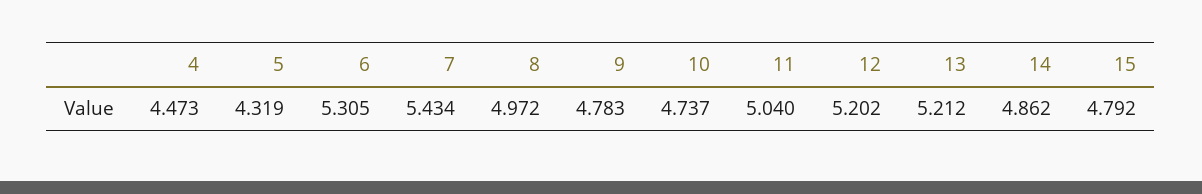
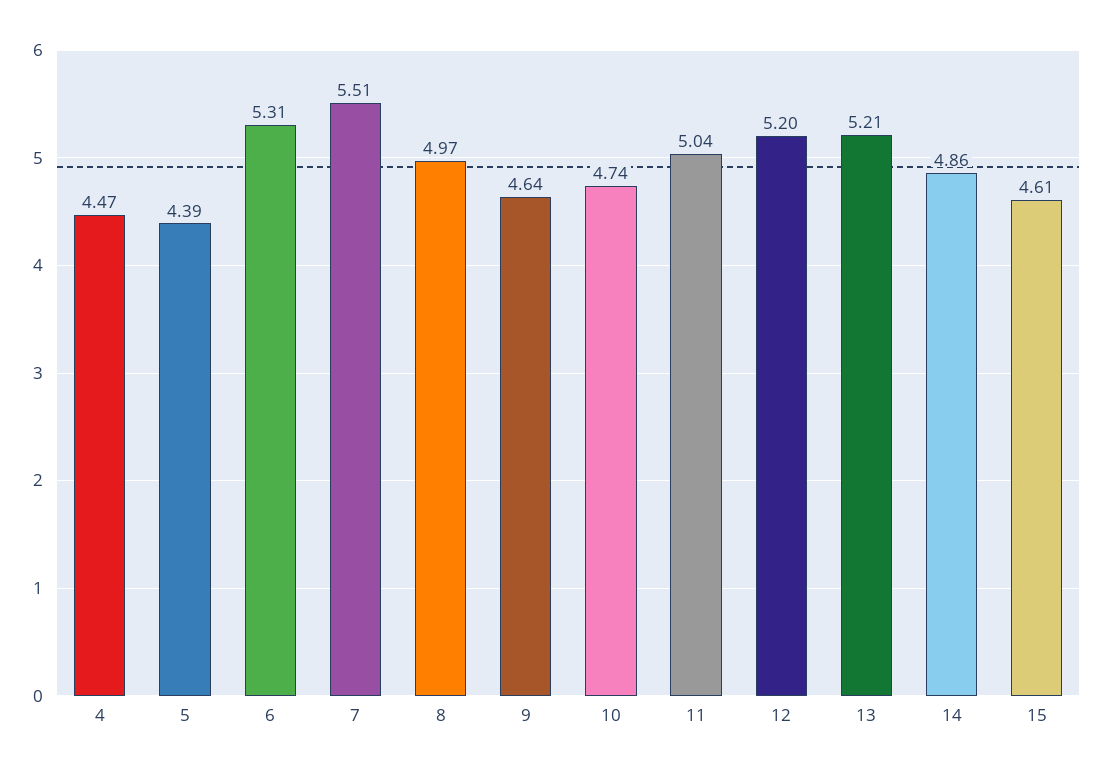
5: 4.319 -> 4.39
7: 5.434 -> 5.51
9: 4.783 -> 4.64
15: 4.792 -> 4.61

